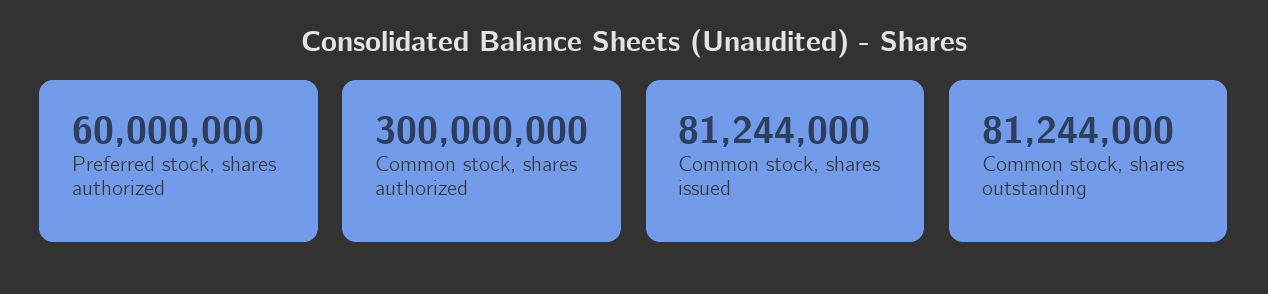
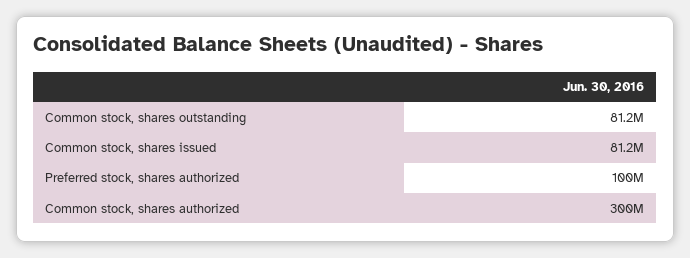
Preferred stock, shares authorized: 60000000 -> 100000000

